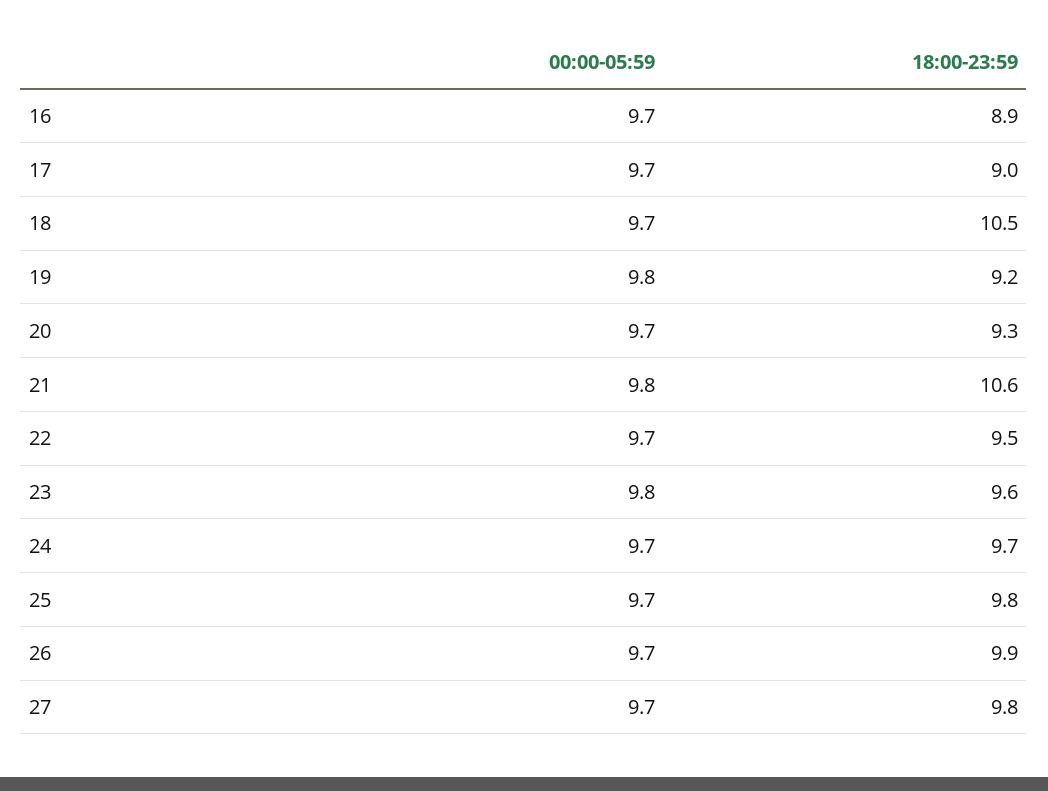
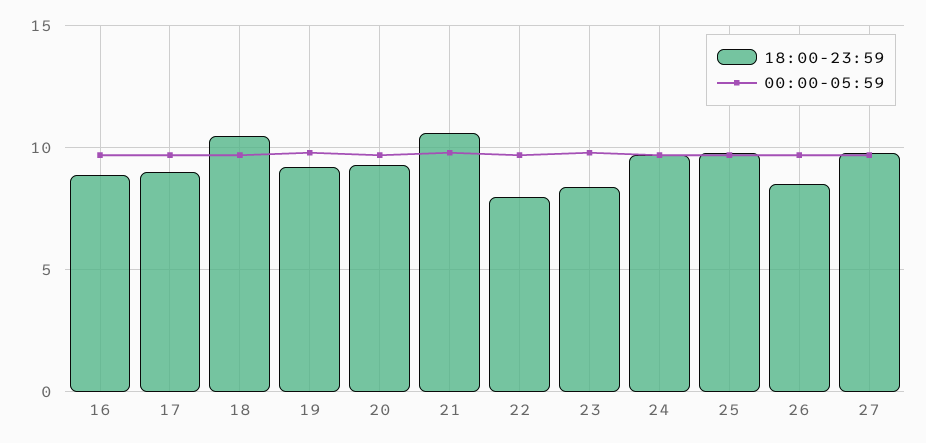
18:00-23:59, 22: 9.5 -> 8
18:00-23:59, 23: 9.6 -> 8.5
18:00-23:59, 26: 9.9 -> 8.5

